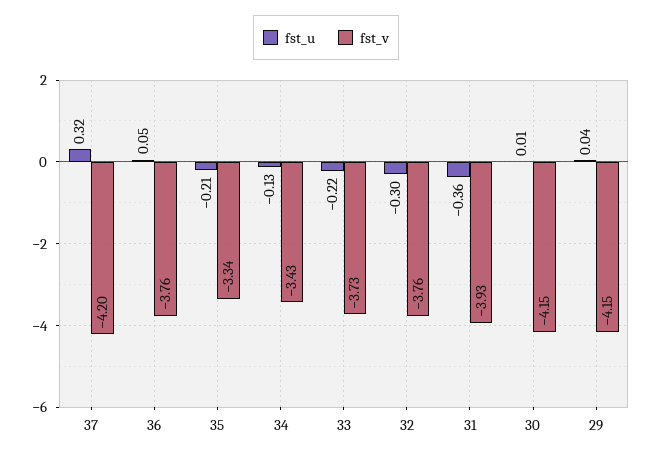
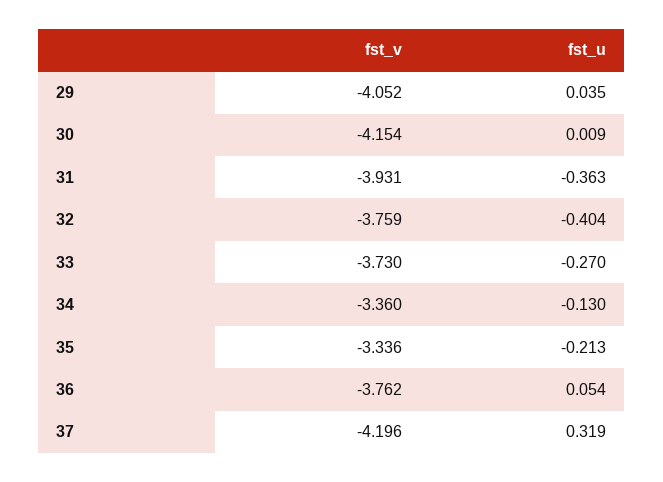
fst_v, 34: -3.43 -> -3.36
fst_u, 33: -0.22 -> -0.27
fst_u, 32: -0.3 -> -0.404
fst_v, 29: -4.15 -> -4.052

